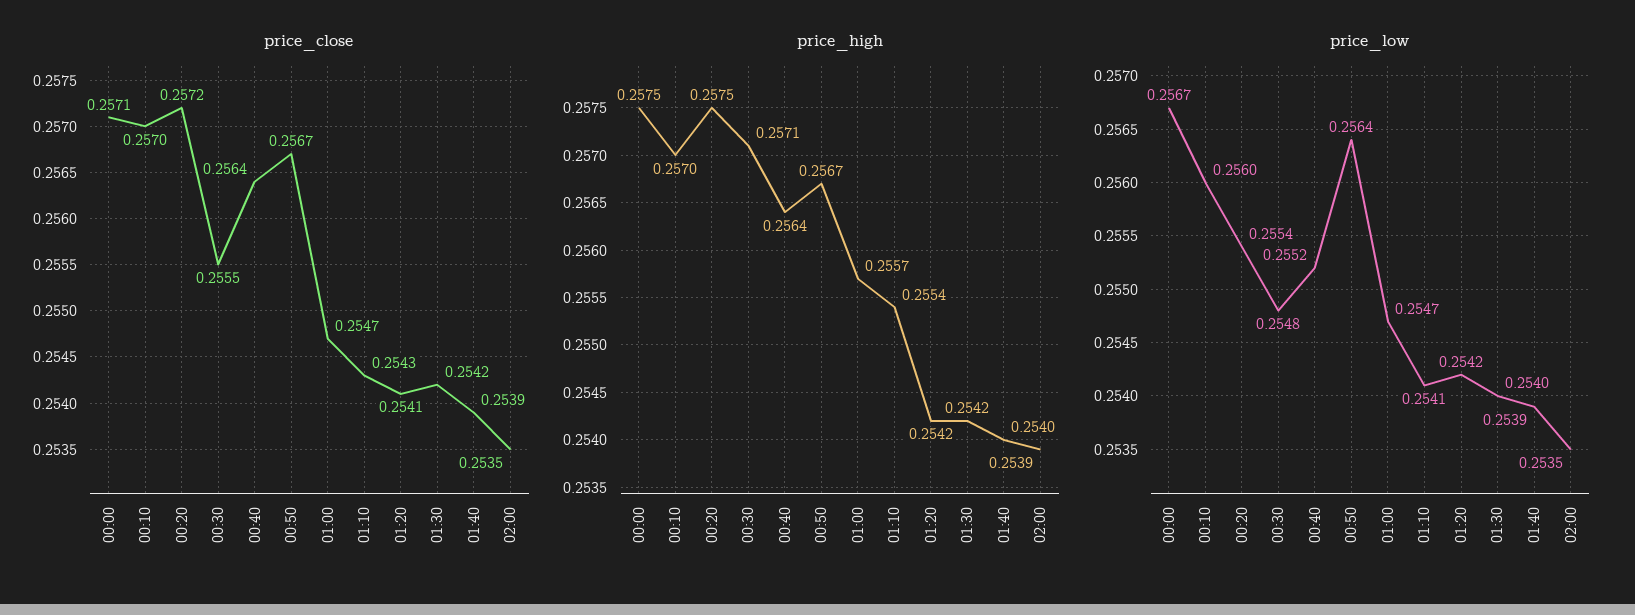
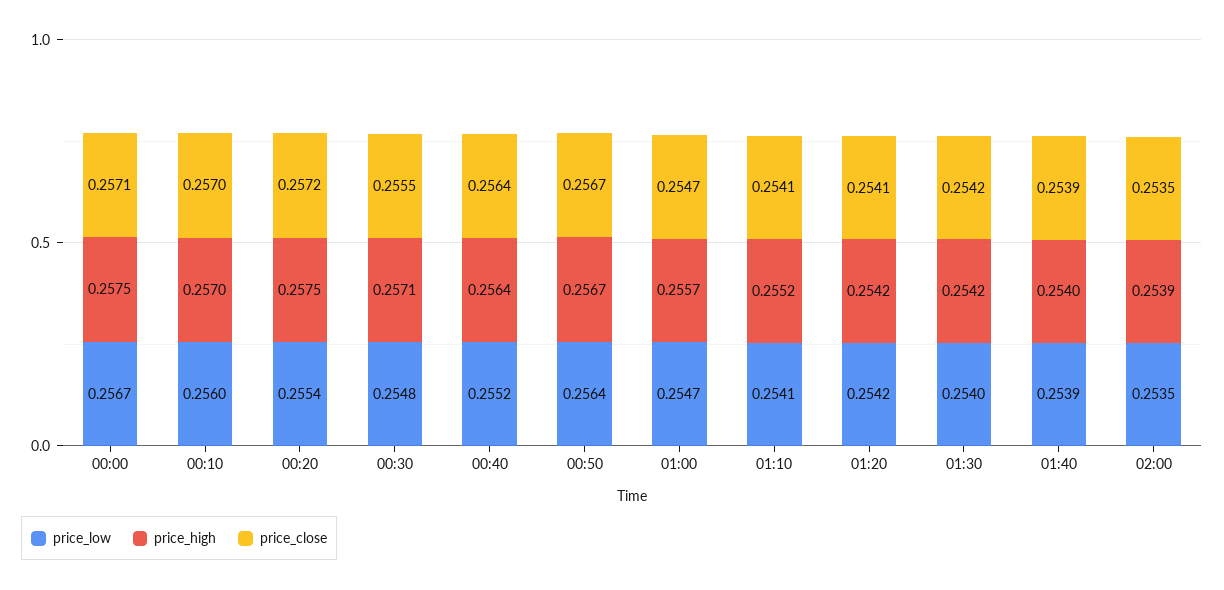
price_close, 01:10: 0.2543 -> 0.2541
price_high, 01:10: 0.2554 -> 0.2552

